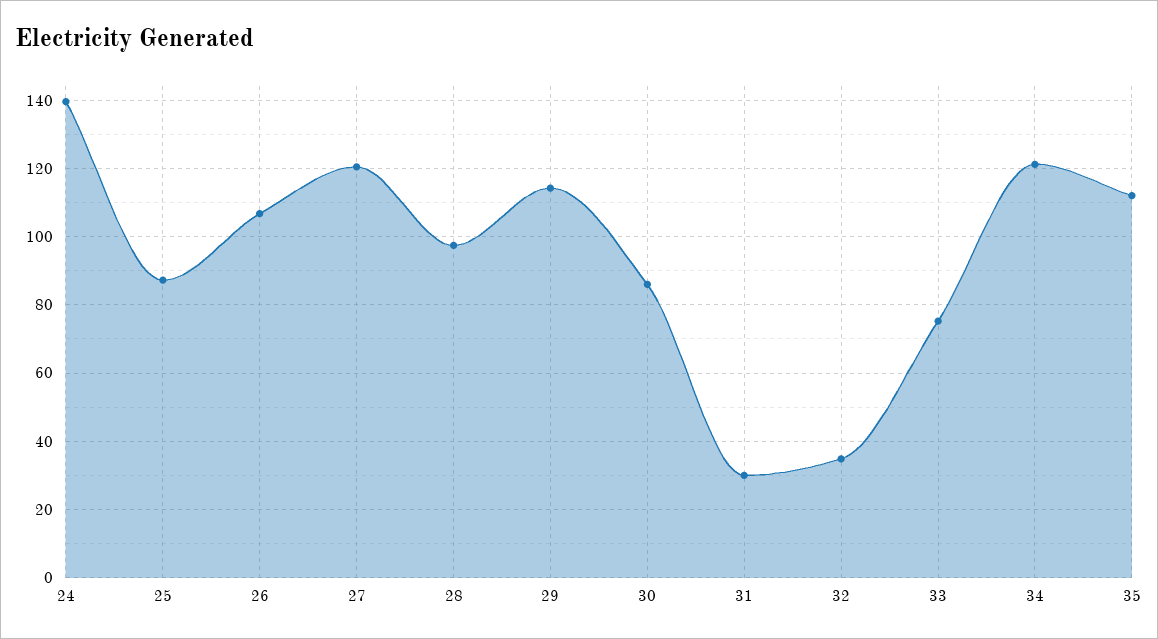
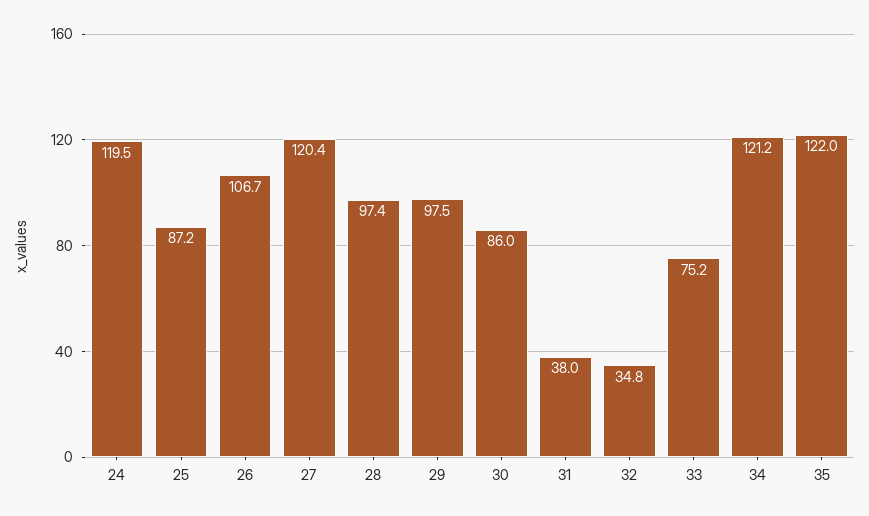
24: 140 -> 119.5
29: 114 -> 97.5
31: 30 -> 38
35: 112 -> 122

